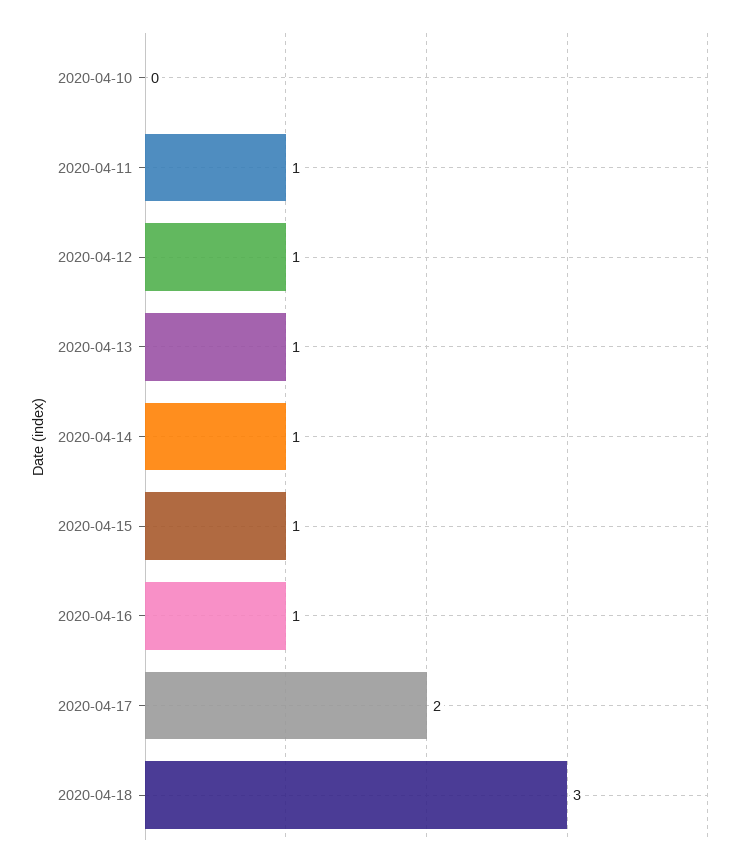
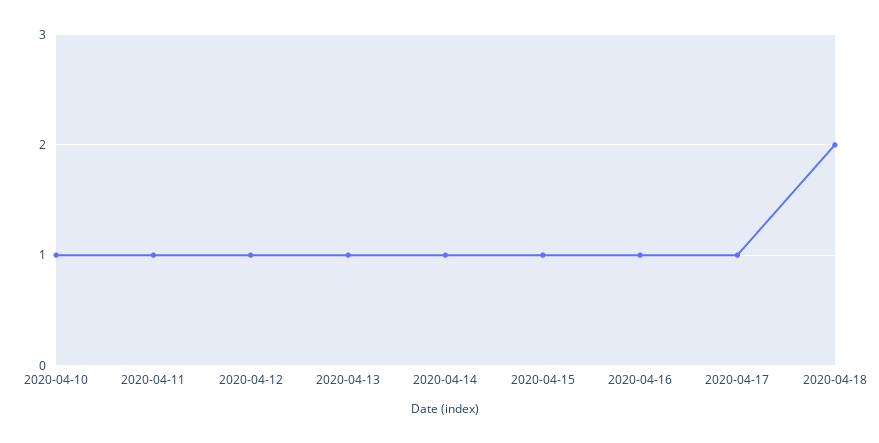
2020-04-10: 0 -> 1
2020-04-17: 2 -> 1
2020-04-18: 3 -> 2

